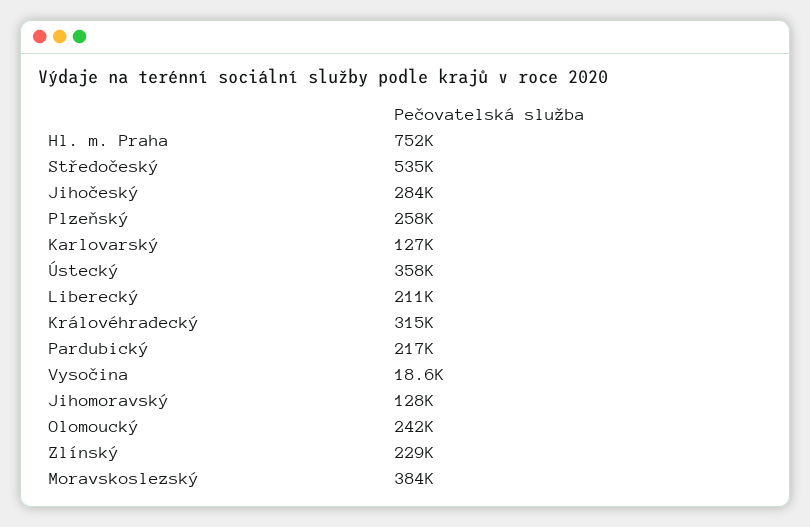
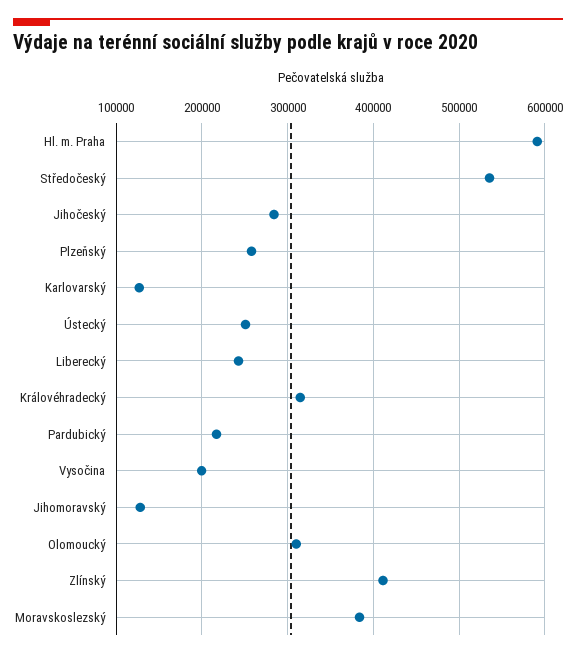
Hl. m. Praha: 752000 -> 590000
Ústecký: 358000 -> 250000
Liberecký: 211000 -> 240000
Vysočina: 18600 -> 200000
Olomoucký: 242000 -> 310000
Zlínský: 229000 -> 410000

